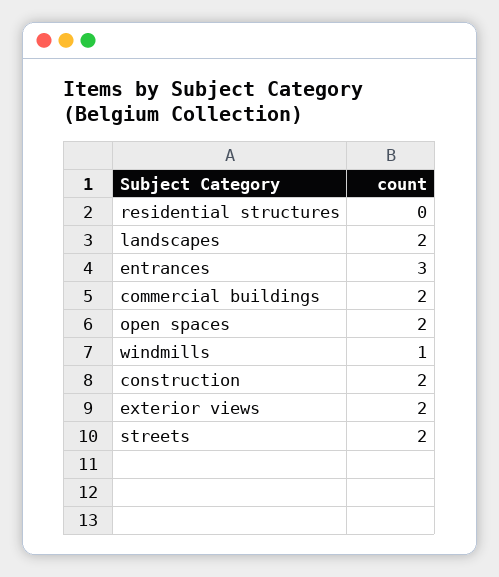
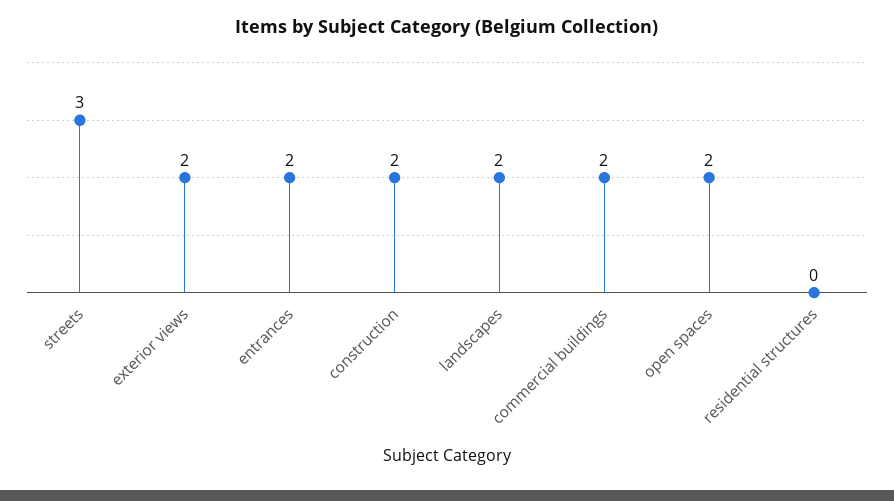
entrances: 3 -> 2
windmills: 1 -> none
streets: 2 -> 3

